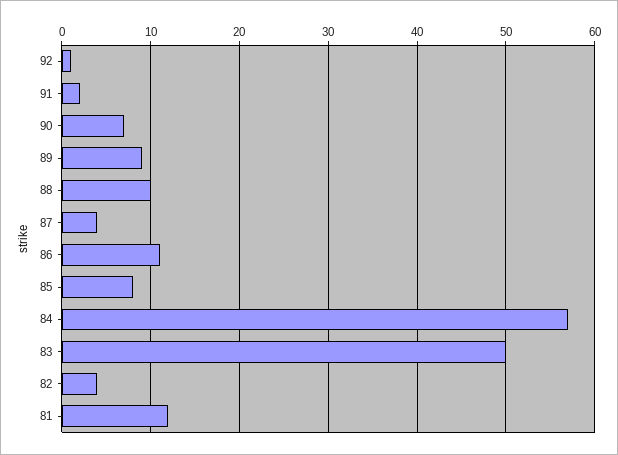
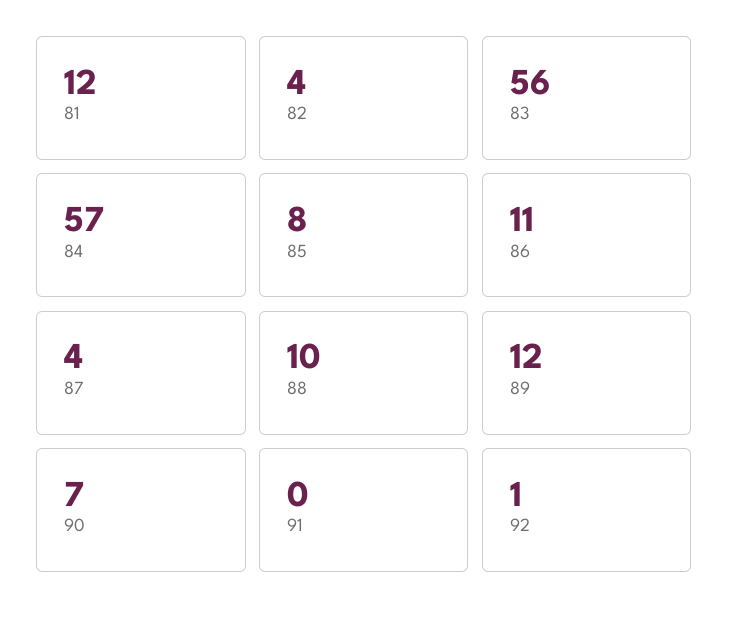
91: 2 -> 0
89: 9 -> 12
83: 50 -> 56

